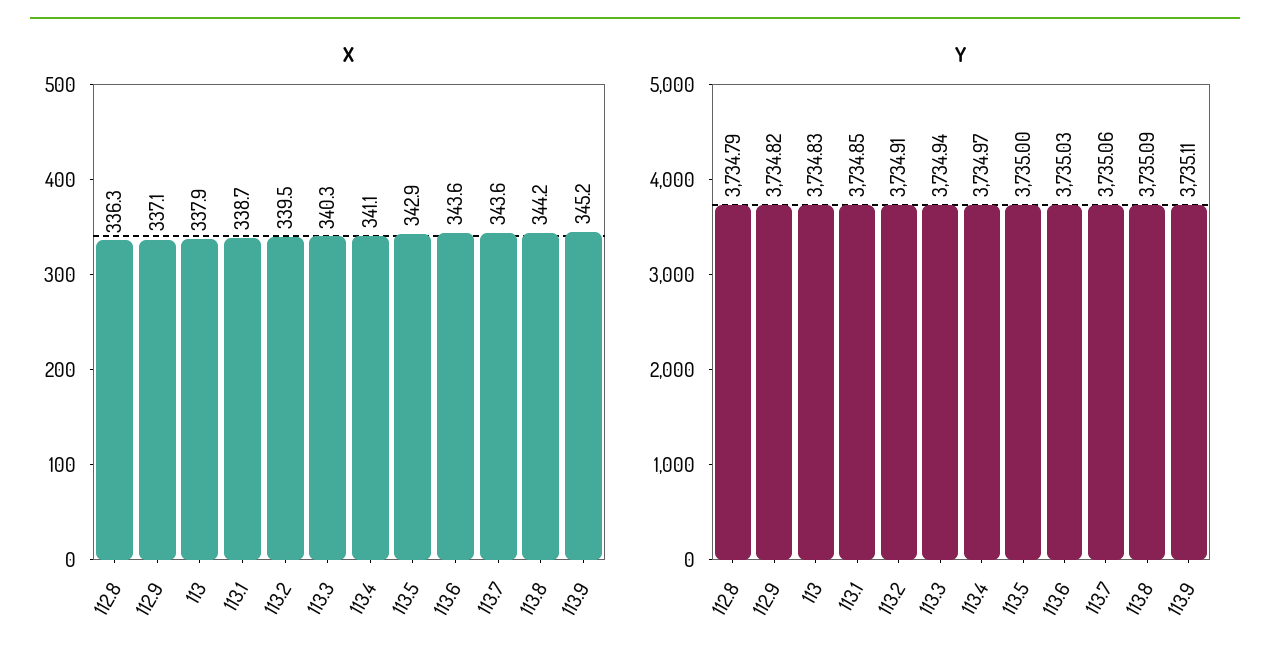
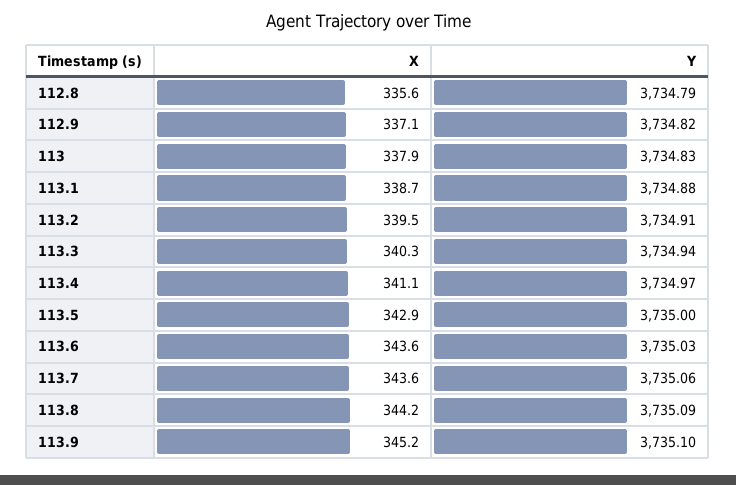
X, 112.8: 336.3 -> 335.6
Y, 113.1: 3734.85 -> 3734.88
Y, 113.9: 3735.11 -> 3735.1

